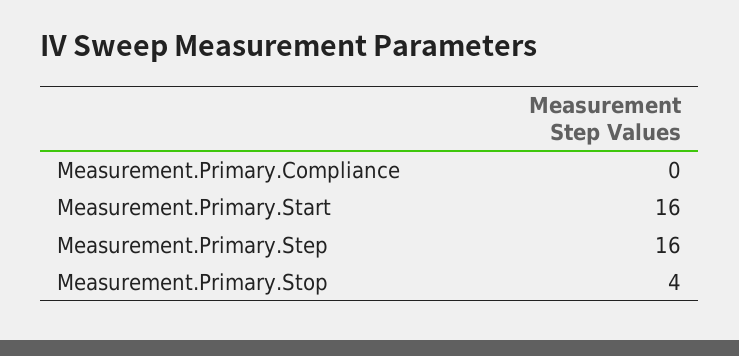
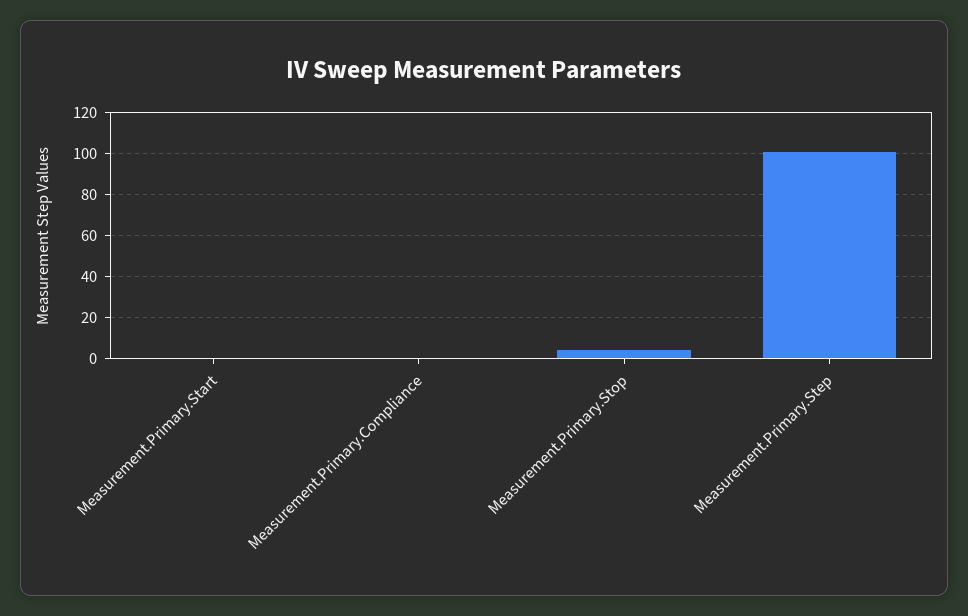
Measurement.Primary.Start: 16 -> 0
Measurement.Primary.Step: 16 -> 100

